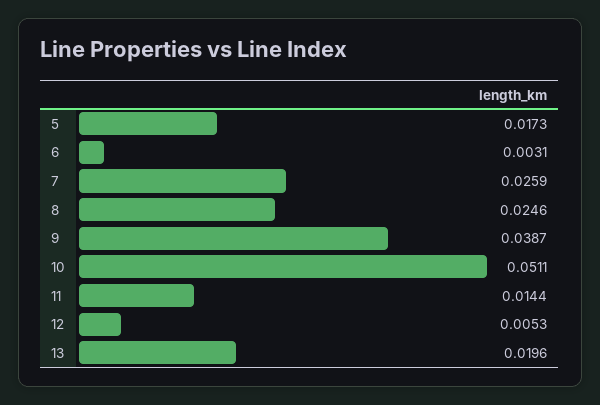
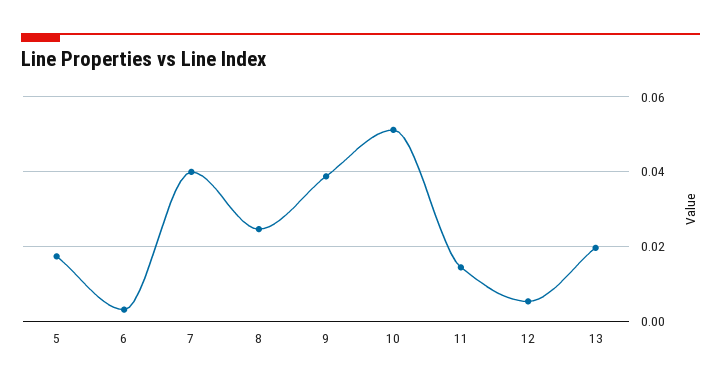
7: 0.0259 -> 0.04

